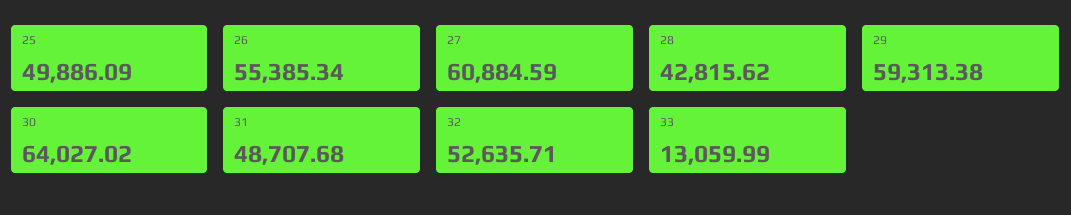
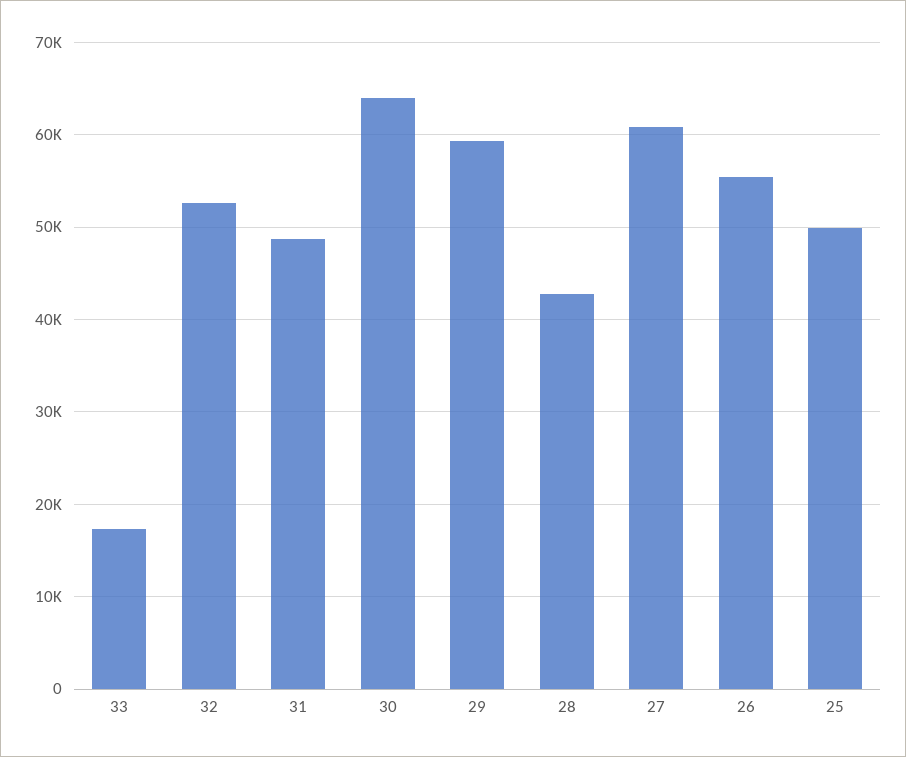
33: 13059.99 -> 17000

